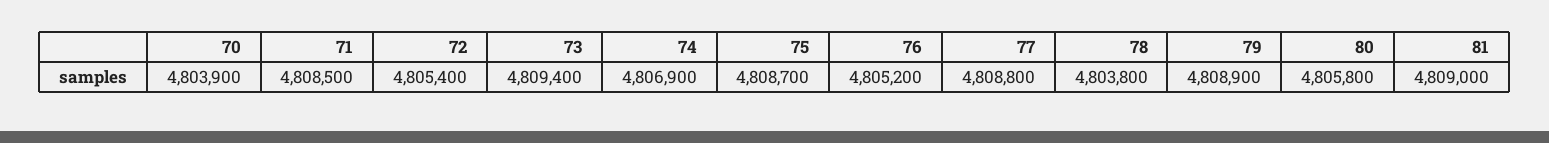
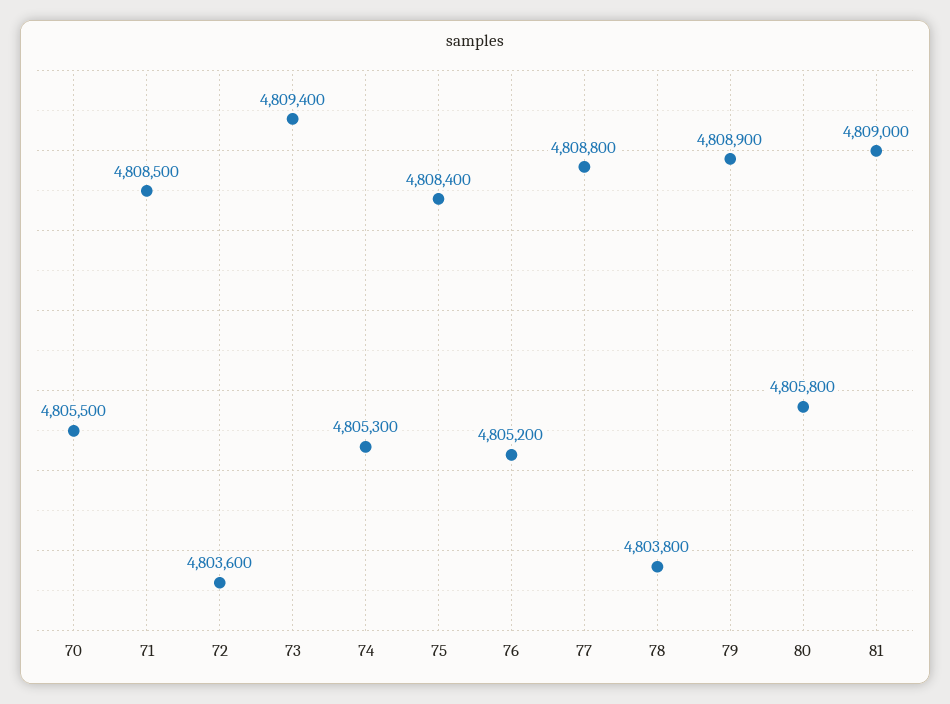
70: 4803900 -> 4805500
72: 4805400 -> 4803600
74: 4806900 -> 4805300
75: 4808700 -> 4808400

